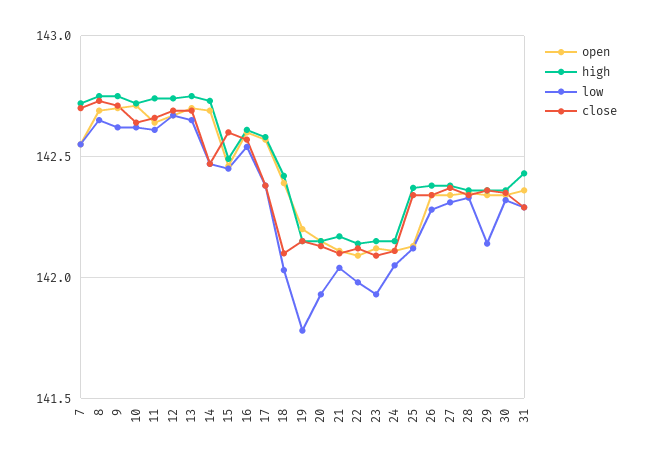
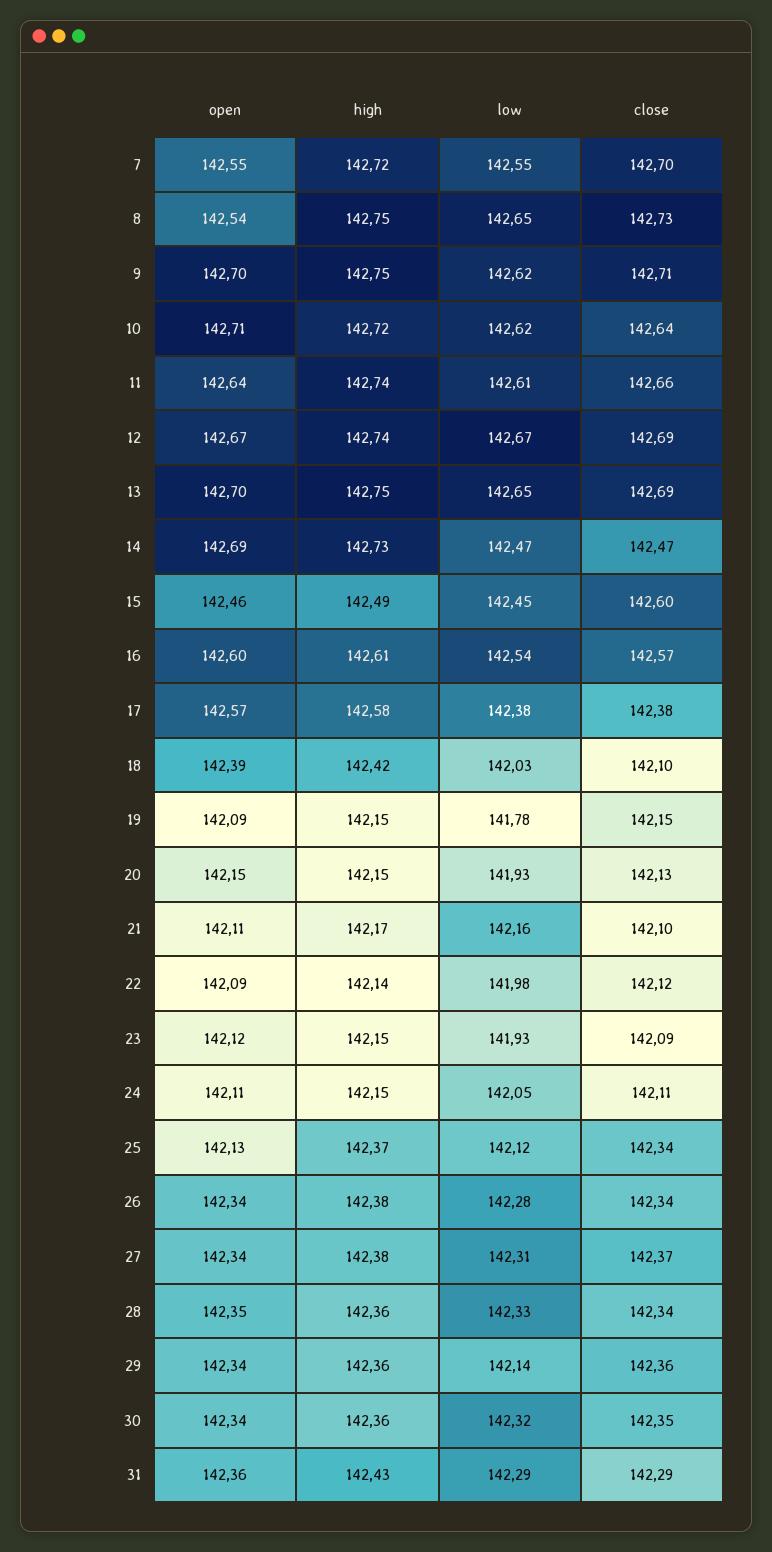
open, 8: 142.7 -> 142.54
open, 19: 142.2 -> 142.09
low, 21: 142.05 -> 142.16

